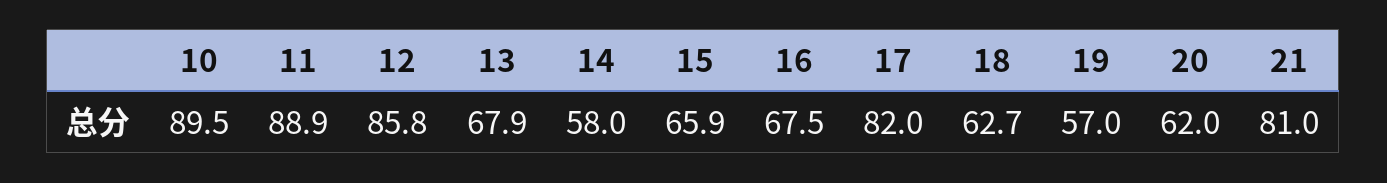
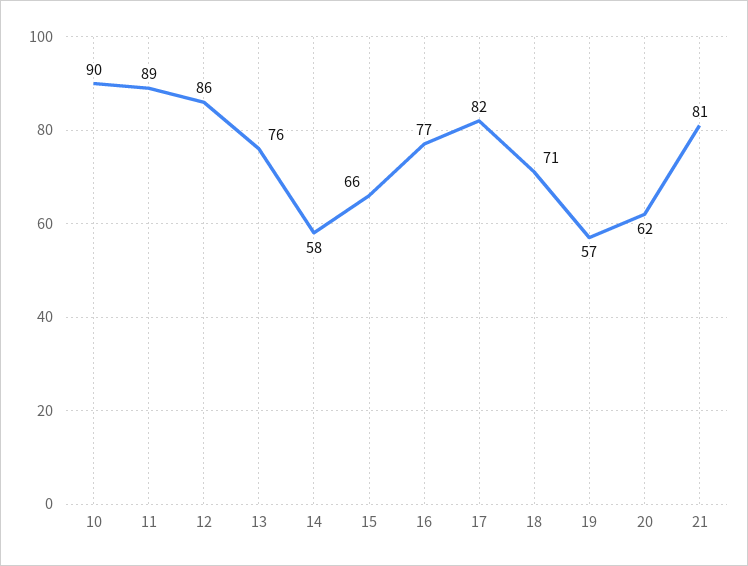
13: 67.9 -> 76
16: 67.5 -> 77
18: 62.7 -> 71

